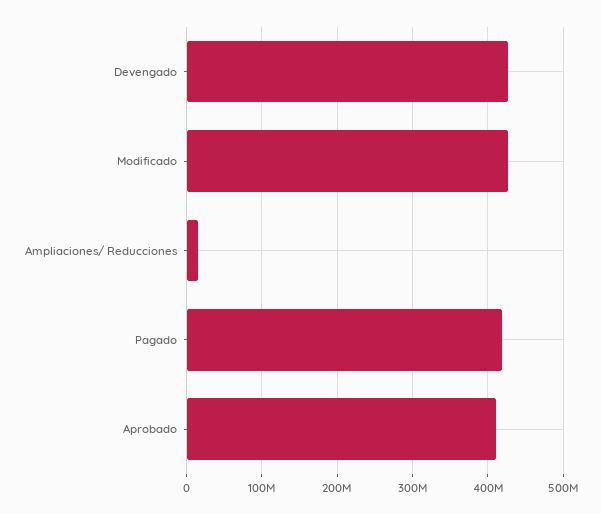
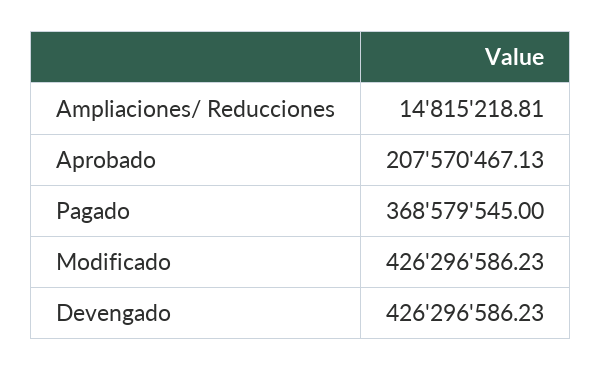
Pagado: 420000000 -> 368579545
Aprobado: 410000000 -> 207570467.13

